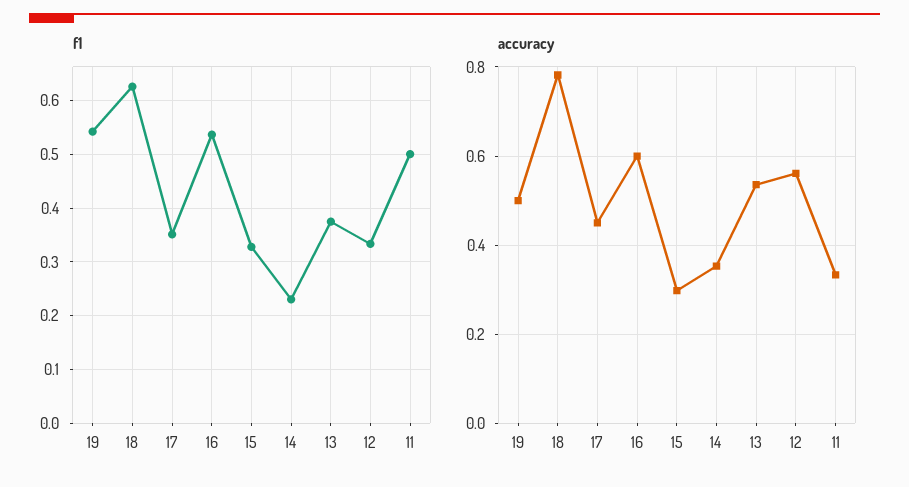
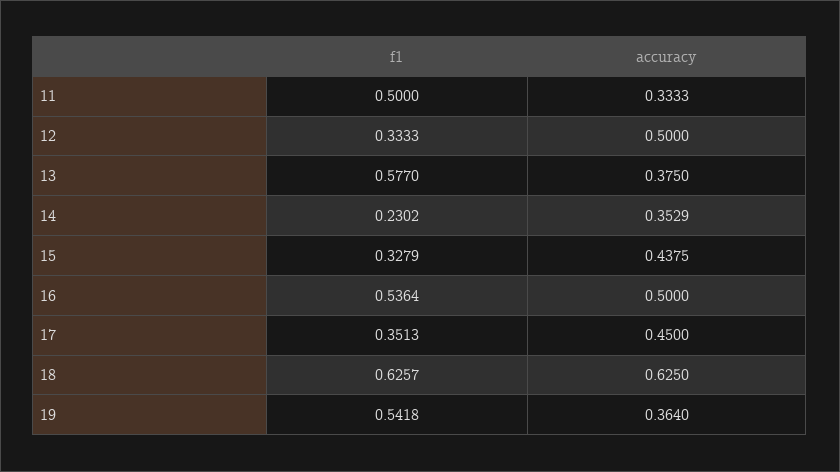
f1, 13: 0.38 -> 0.577
accuracy, 19: 0.5 -> 0.364
accuracy, 18: 0.78 -> 0.625
accuracy, 16: 0.6 -> 0.5
accuracy, 15: 0.3 -> 0.4375
accuracy, 13: 0.54 -> 0.375
accuracy, 12: 0.56 -> 0.5

